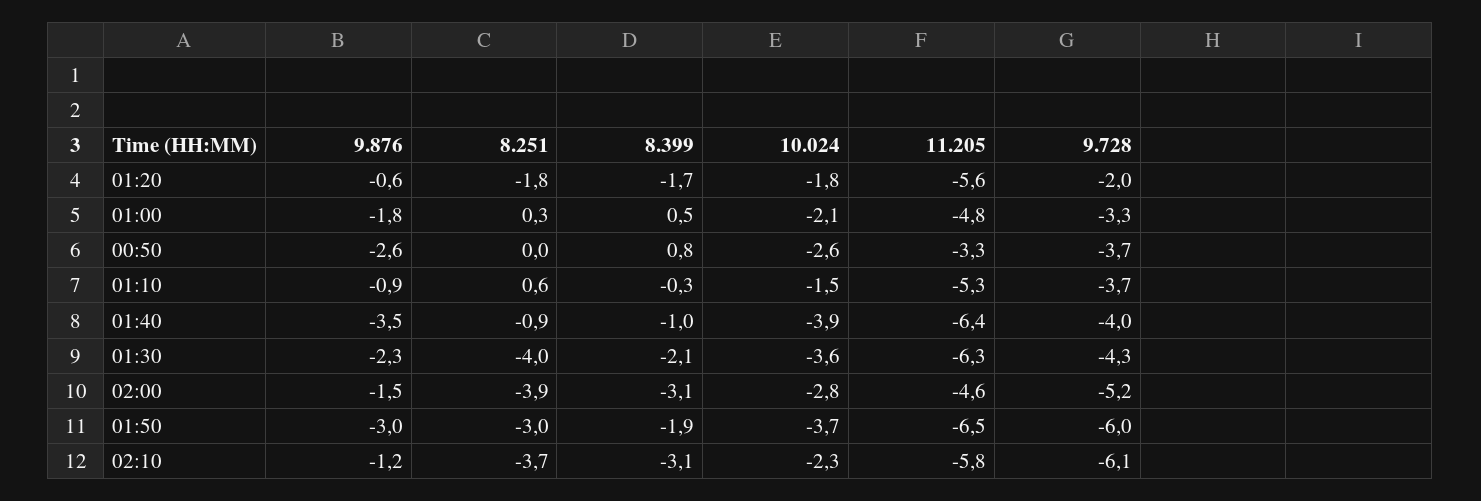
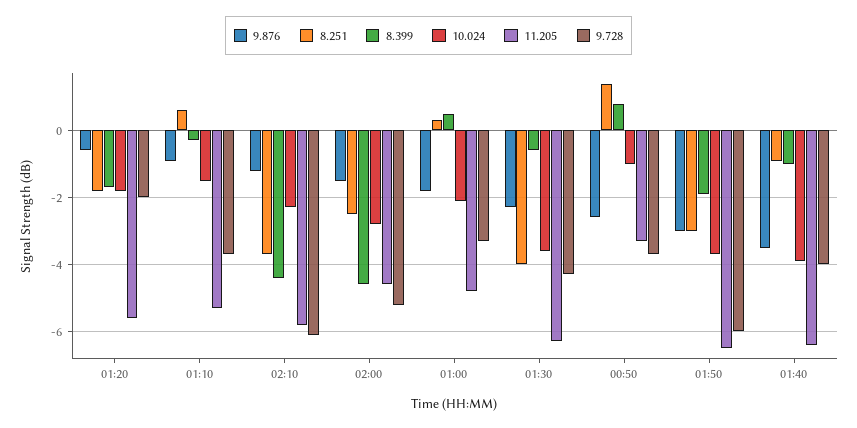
8.251, 00:50: 0 -> 1.5
10.024, 00:50: -2.6 -> -1
8.399, 01:30: -2.1 -> -0.5
8.251, 02:00: -3.9 -> -2.5
8.399, 02:00: -3.1 -> -4.5
8.399, 02:10: -3.1 -> -4.5

